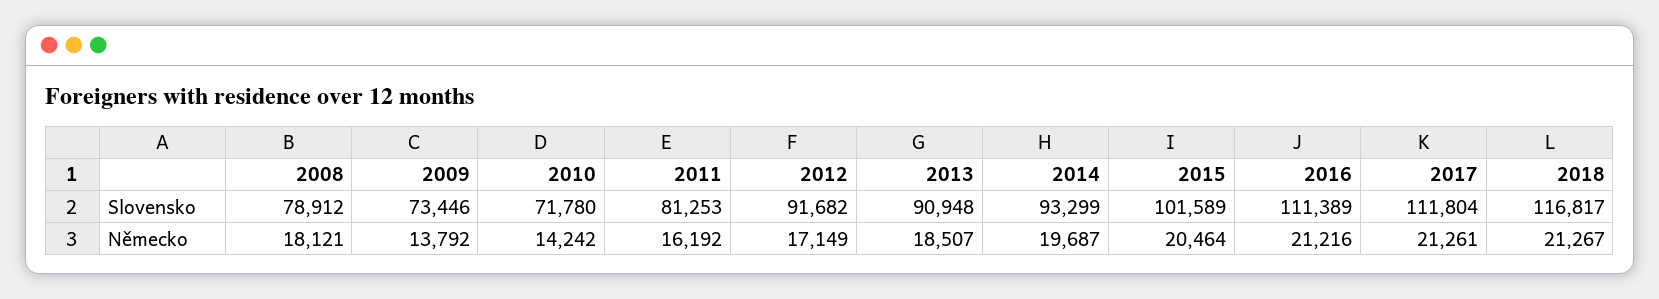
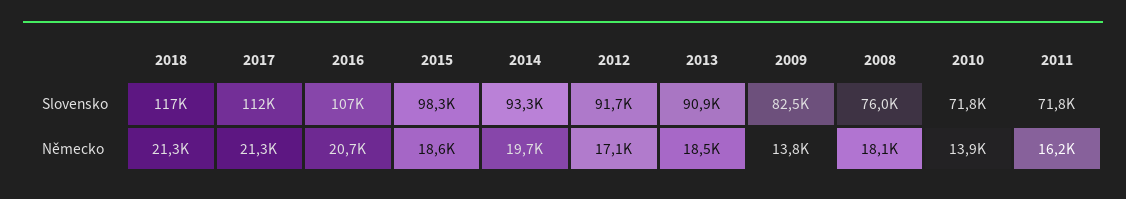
2008, Slovensko: 78912 -> 76000
2009, Slovensko: 73446 -> 82500
2011, Slovensko: 81253 -> 71800
2015, Slovensko: 101589 -> 98300
2016, Slovensko: 111389 -> 107000
2010, Německo: 14242 -> 13900
2015, Německo: 20464 -> 18600
2016, Německo: 21216 -> 20700

